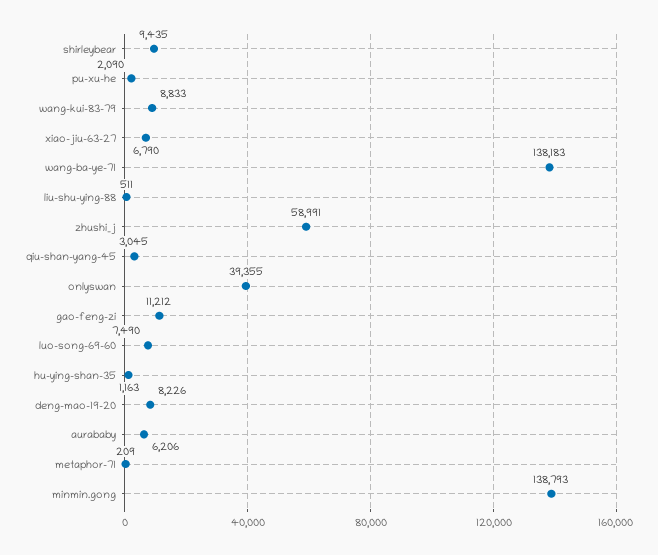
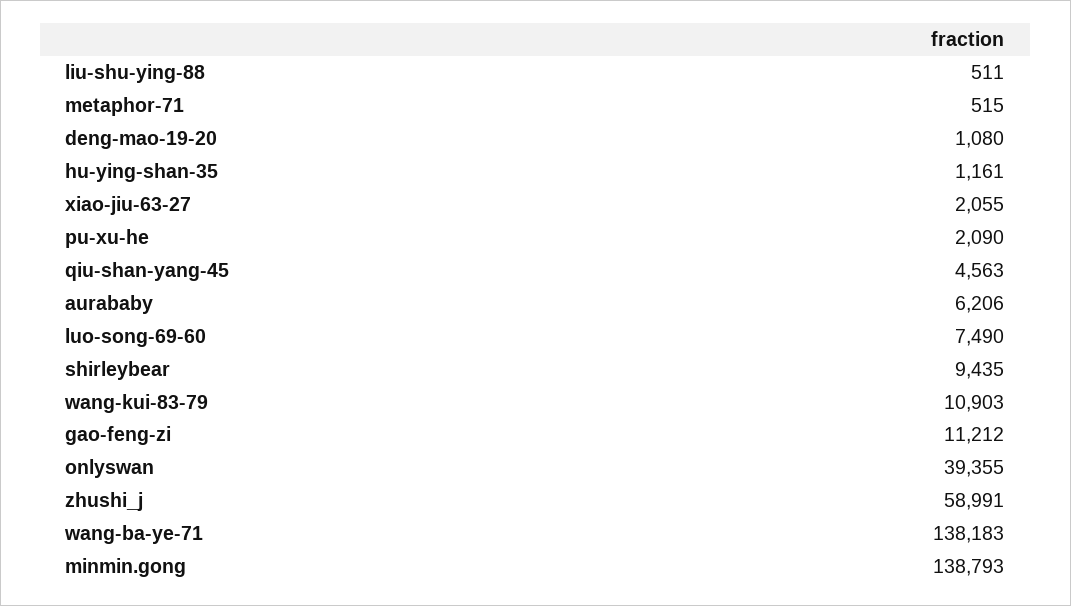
wang-kui-83-79: 8833 -> 10903
xiao-jiu-63-27: 6790 -> 2055
qiu-shan-yang-45: 3045 -> 4563
hu-ying-shan-35: 1163 -> 1161
deng-mao-19-20: 8226 -> 1080
metaphor-71: 209 -> 515

